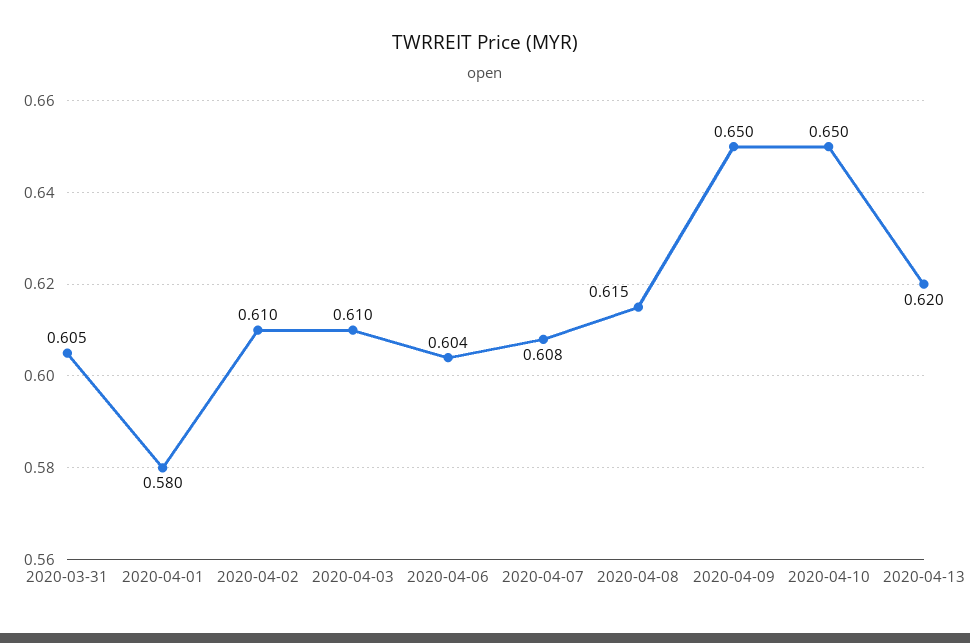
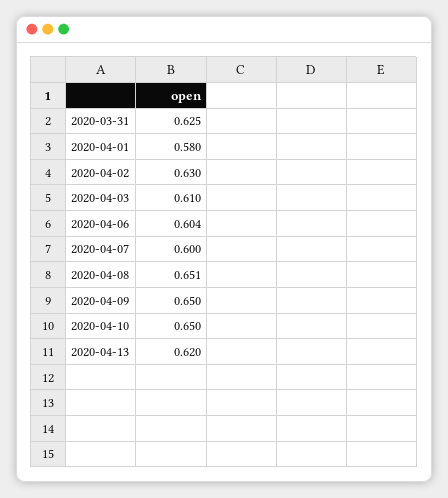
2020-03-31: 0.605 -> 0.625
2020-04-02: 0.61 -> 0.63
2020-04-07: 0.608 -> 0.6
2020-04-08: 0.615 -> 0.651

